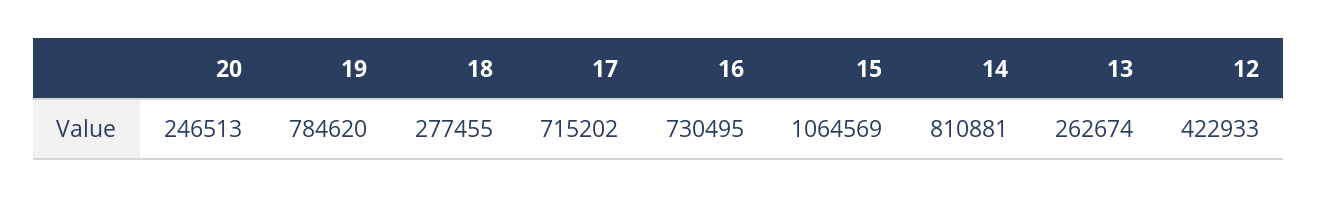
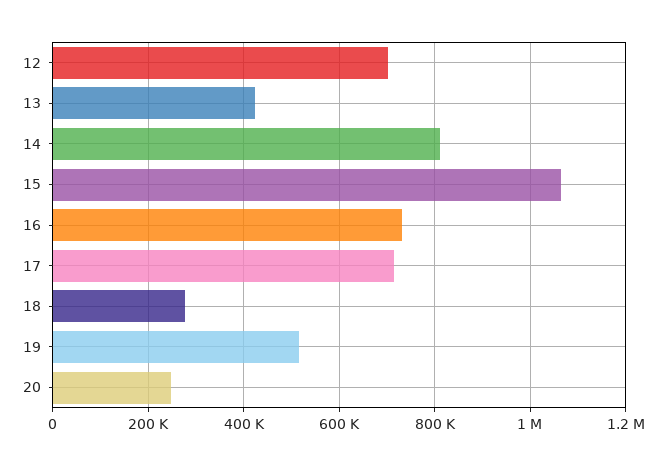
19: 784620 -> 520000
13: 262674 -> 420000
12: 422933 -> 700000

